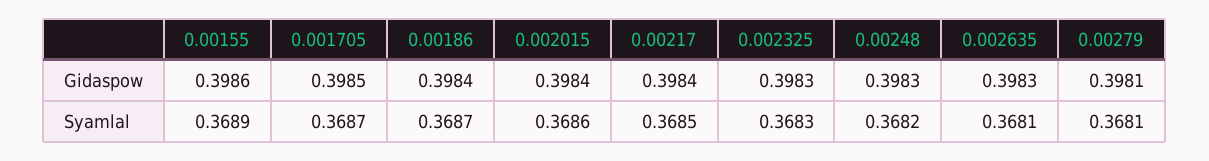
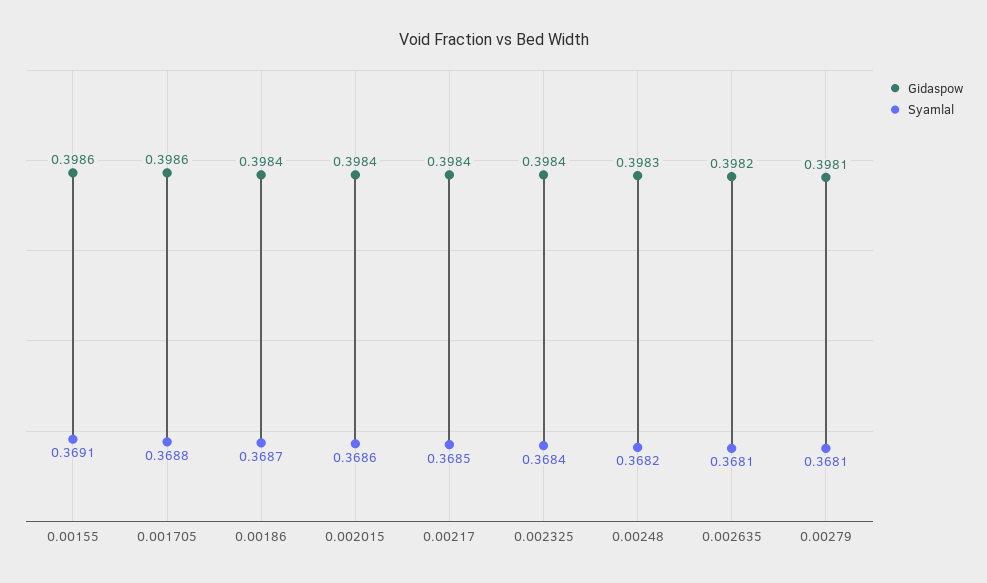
Gidaspow, 0.001705: 0.3985 -> 0.3986
Gidaspow, 0.002325: 0.3983 -> 0.3984
Gidaspow, 0.002635: 0.3983 -> 0.3982
Syamlal, 0.00155: 0.3689 -> 0.3691
Syamlal, 0.001705: 0.3687 -> 0.3688
Syamlal, 0.002325: 0.3683 -> 0.3684

